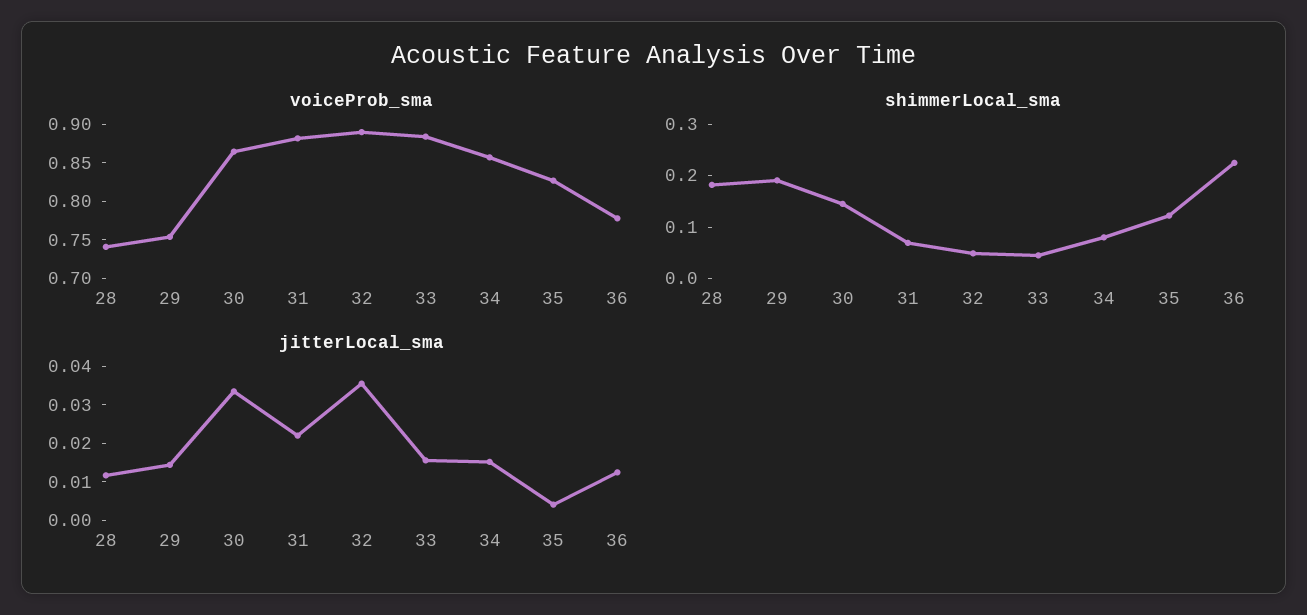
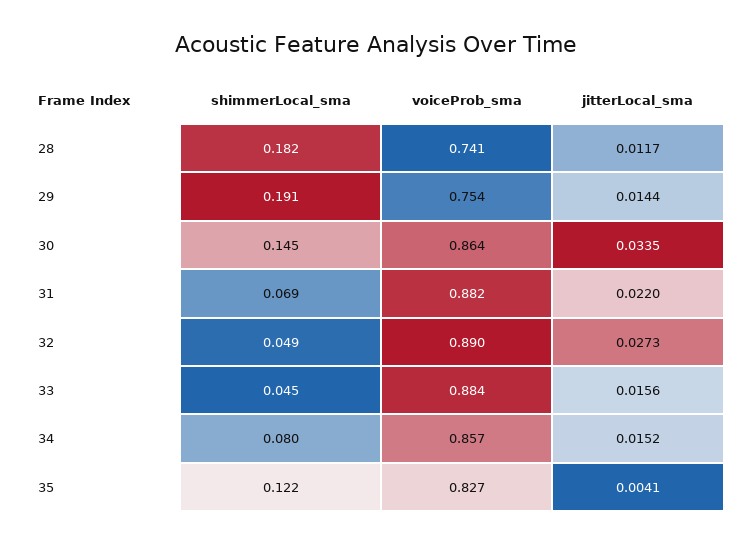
voiceProb_sma, 36: 0.775 -> none
shimmerLocal_sma, 36: 0.22 -> none
jitterLocal_sma, 32: 0.035 -> 0.0273
jitterLocal_sma, 36: 0.0125 -> none

